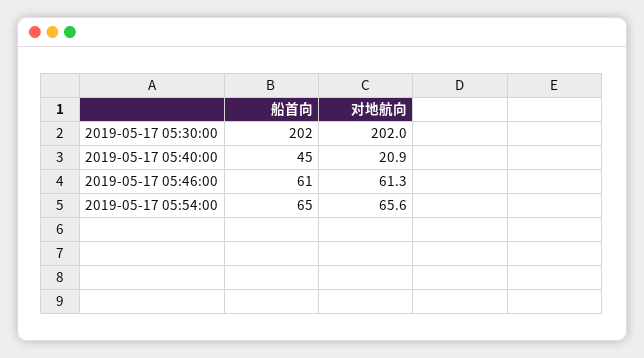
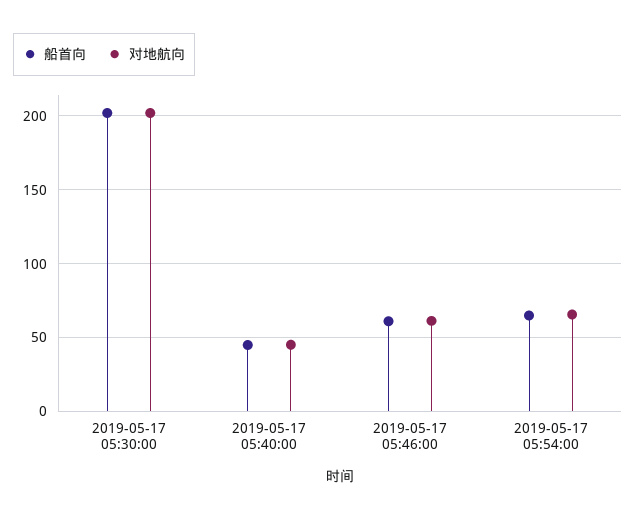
对地航向, 2019-05-17 05:40:00: 20.9 -> 45

